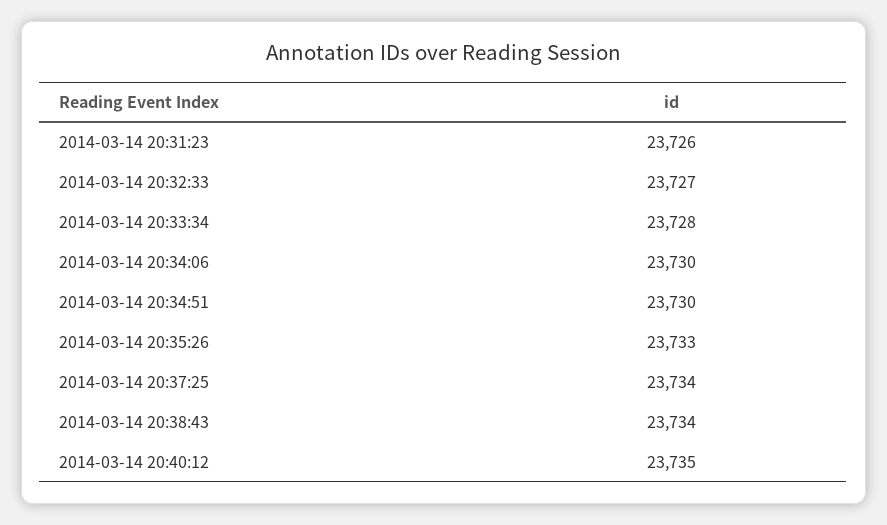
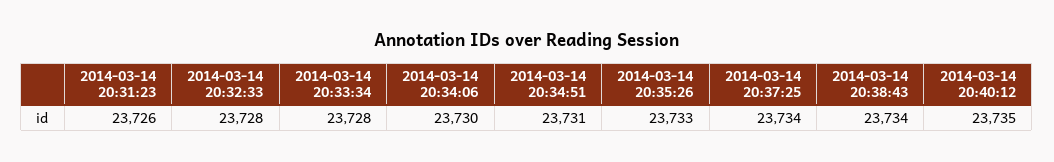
2014-03-14 20:32:33: 23727 -> 23728
2014-03-14 20:34:51: 23730 -> 23731

